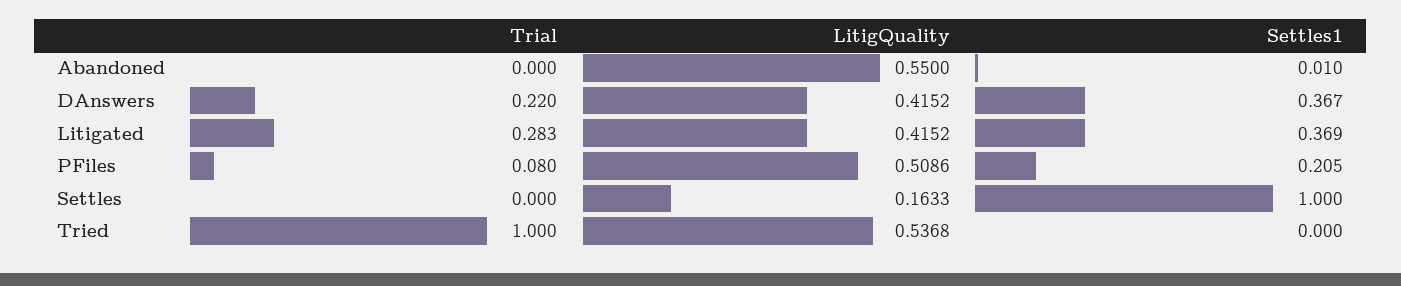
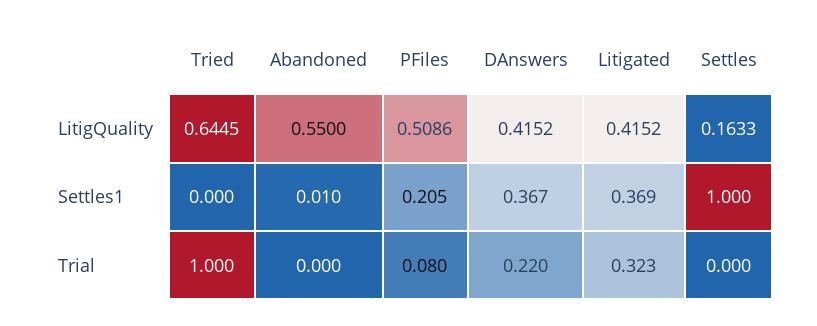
Trial, Litigated: 0.283 -> 0.323
LitigQuality, Tried: 0.5368 -> 0.6445

